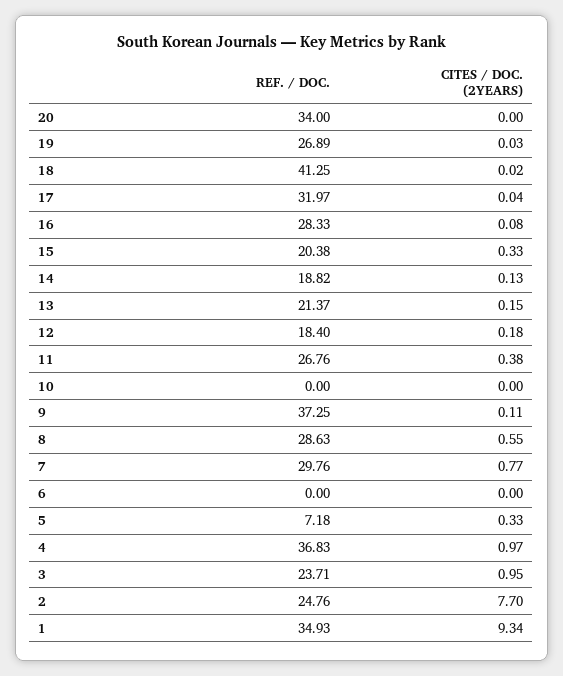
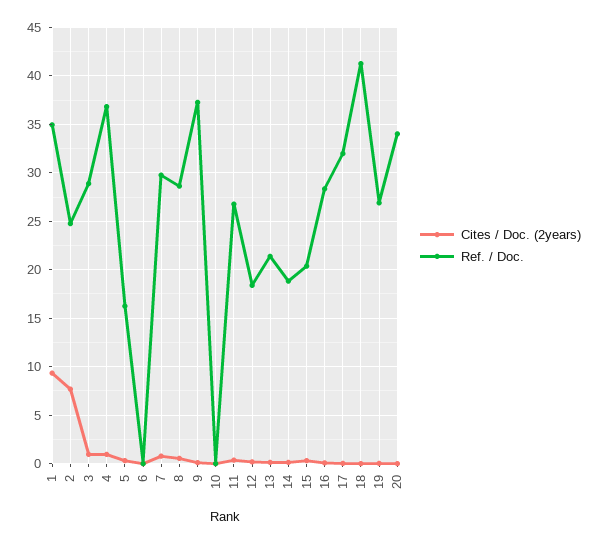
REF. / DOC., 5: 7.18 -> 16
REF. / DOC., 3: 23.71 -> 29

